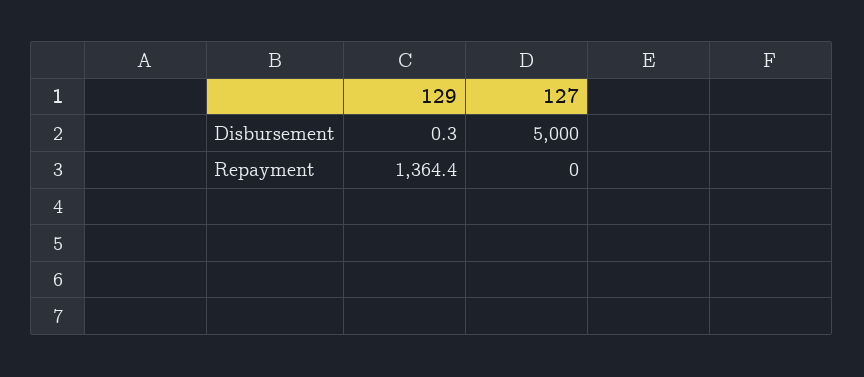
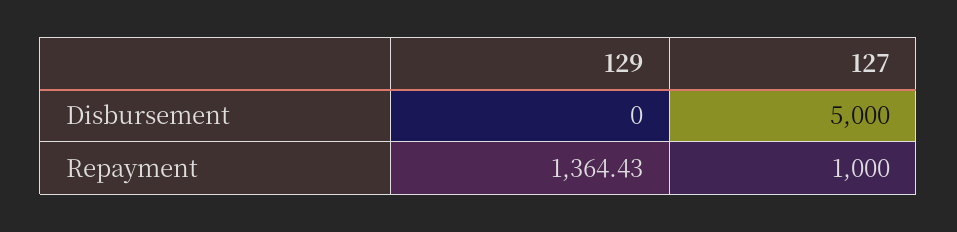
129, Disbursement: 0.3 -> 0
127, Repayment: 0 -> 1000

